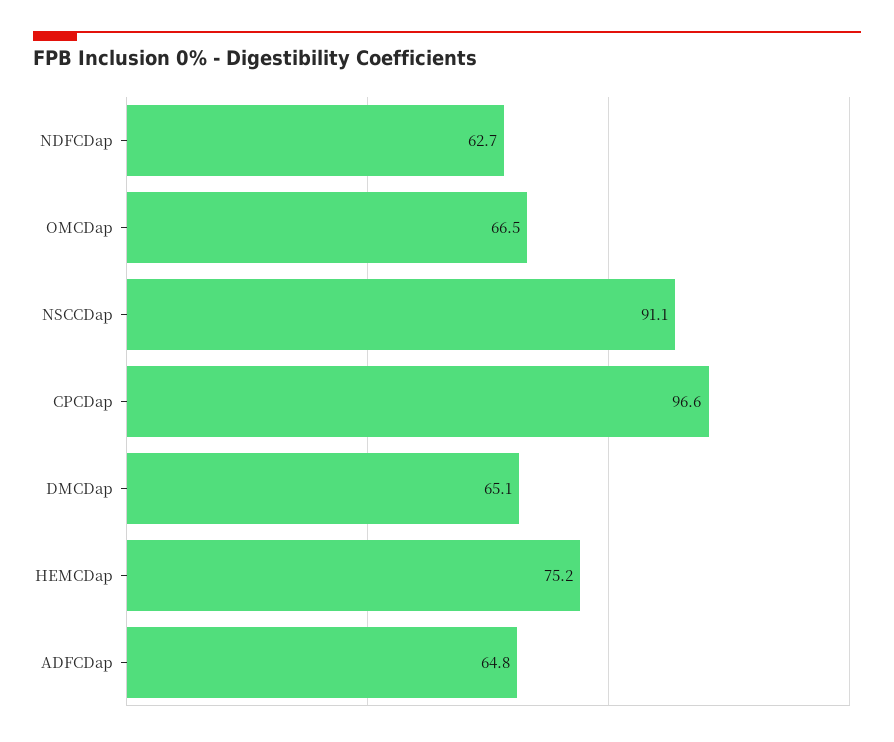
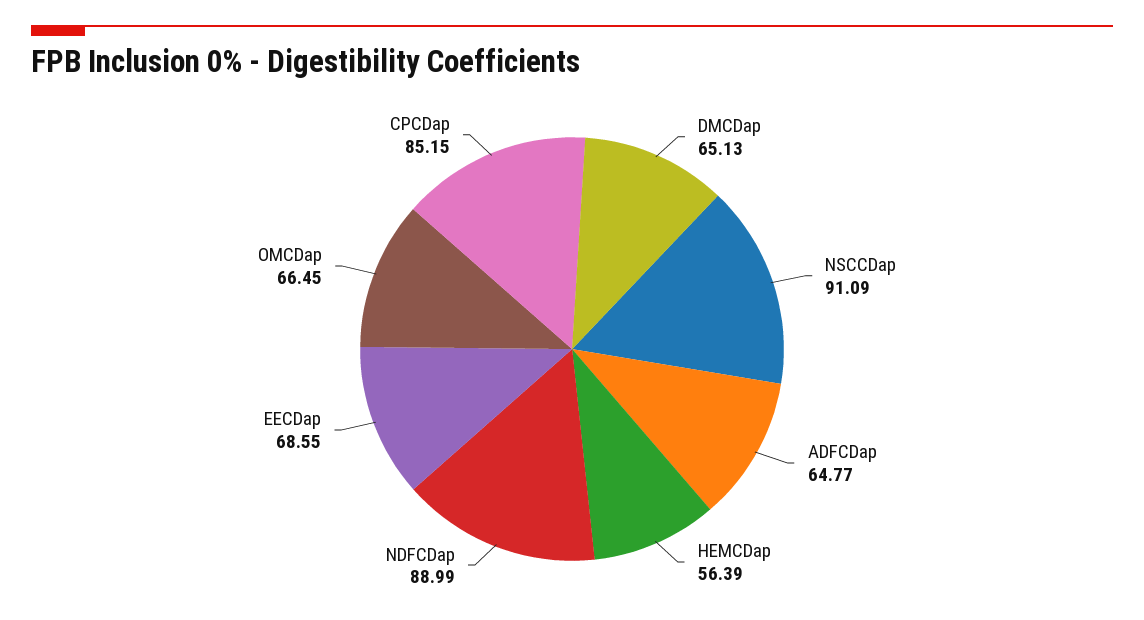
NDFCDap: 62.7 -> 88.99
CPCDap: 96.6 -> 85.15
HEMCDap: 75.2 -> 56.39
EECDap: none -> 68.55

